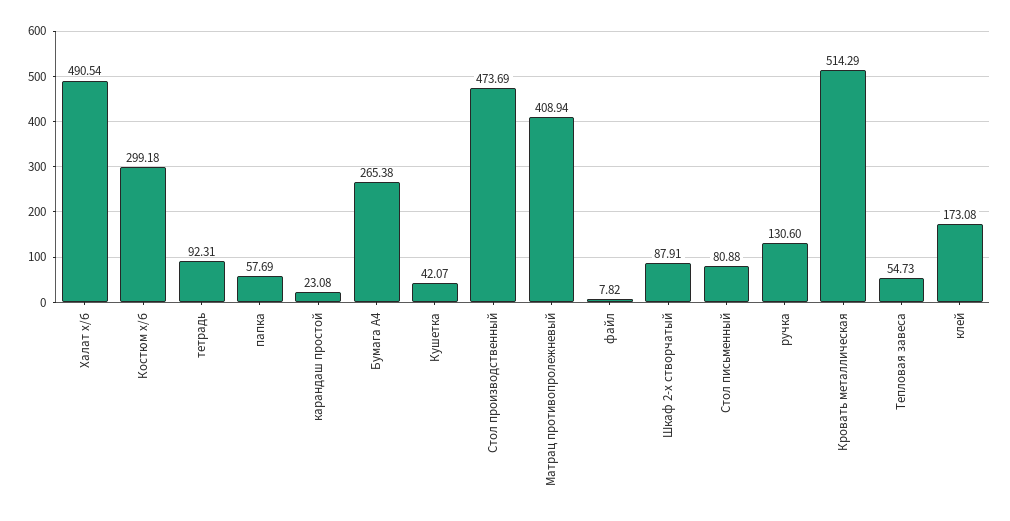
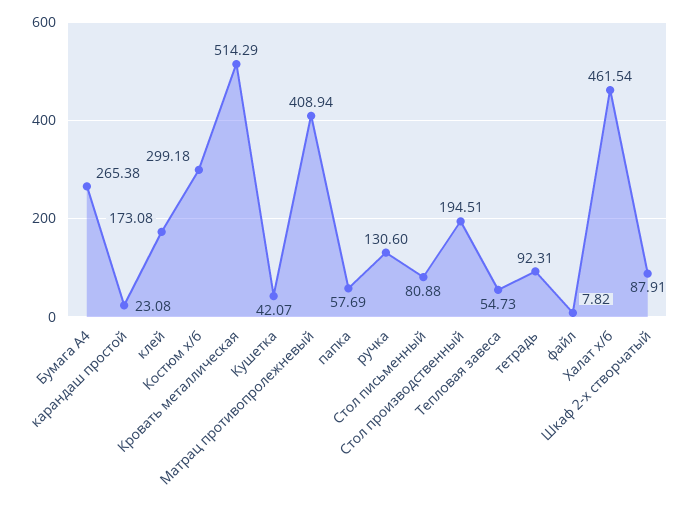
Халат х/б: 490.54 -> 461.54
Стол производственный: 473.69 -> 194.51

